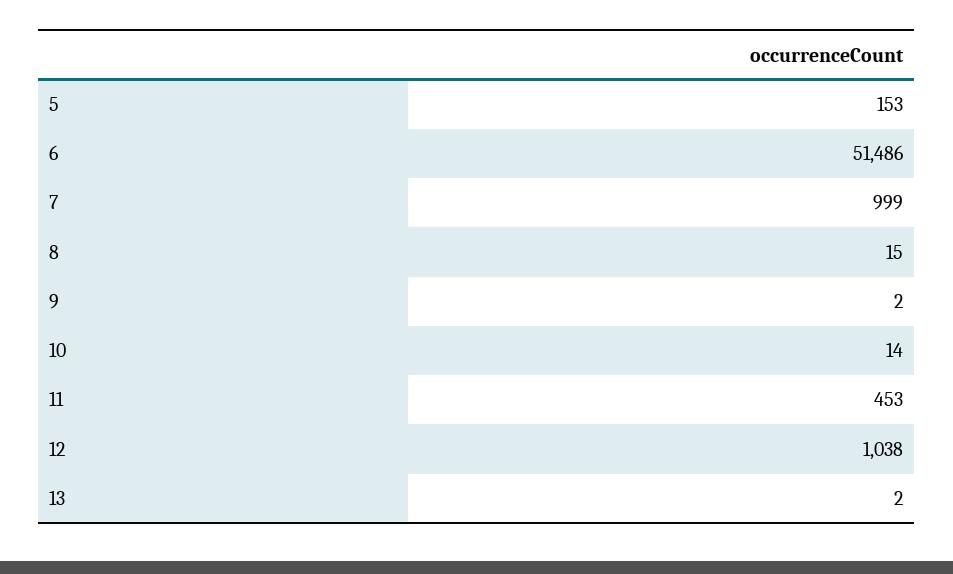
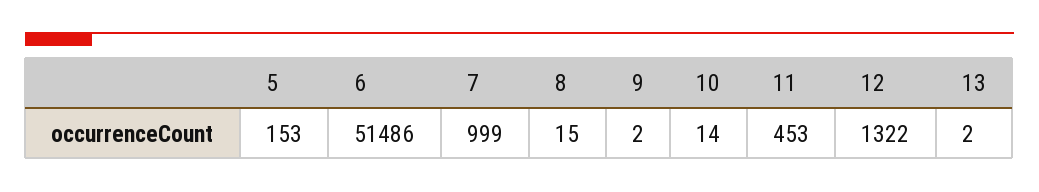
12: 1038 -> 1322

